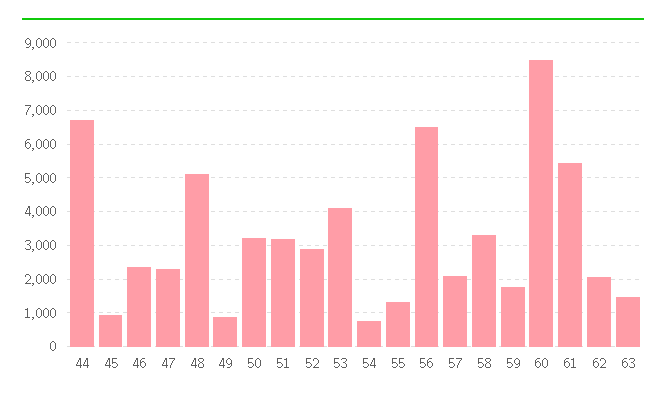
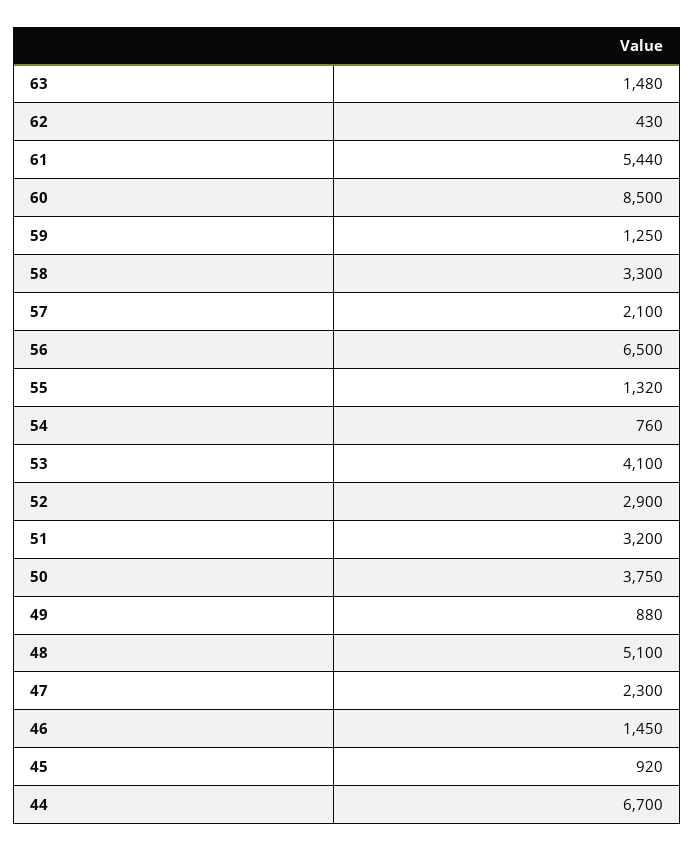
46: 2400 -> 1450
50: 3200 -> 3750
59: 1800 -> 1250
62: 2000 -> 430

